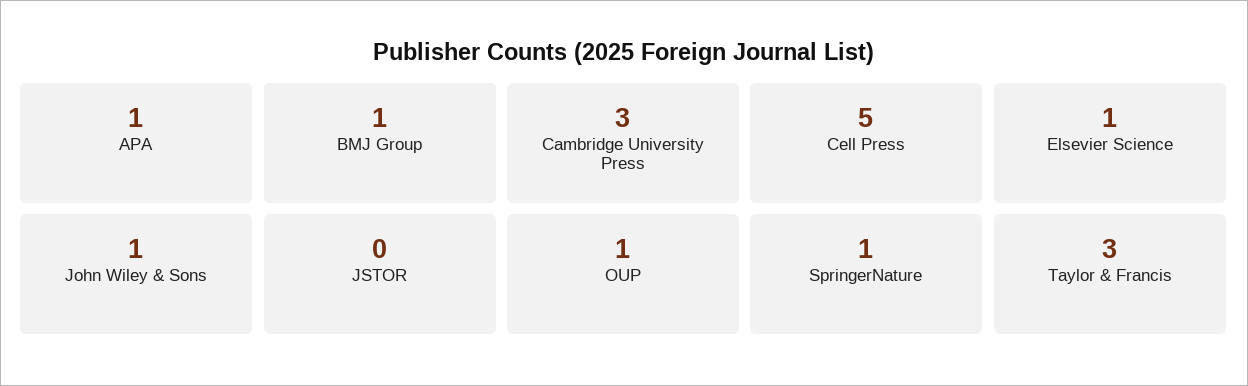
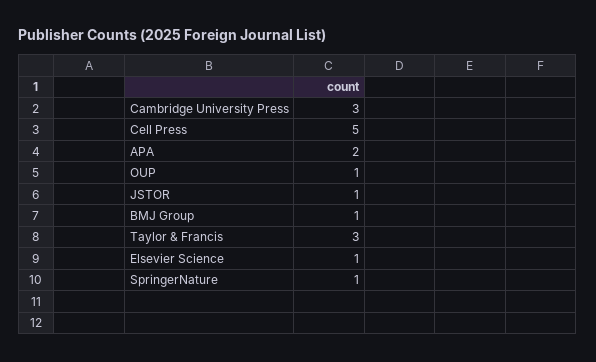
APA: 1 -> 2
John Wiley & Sons: 1 -> none
JSTOR: 0 -> 1

